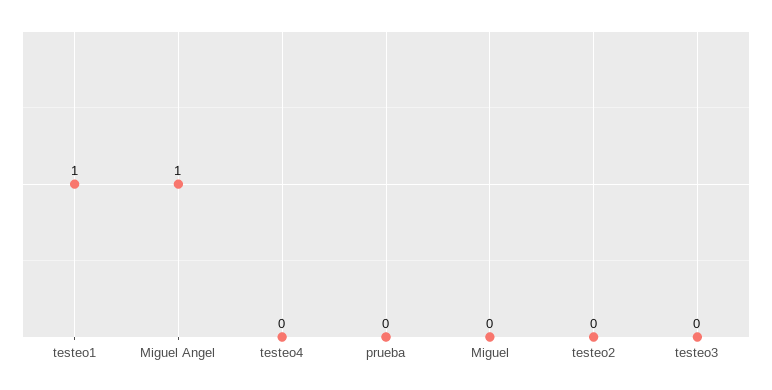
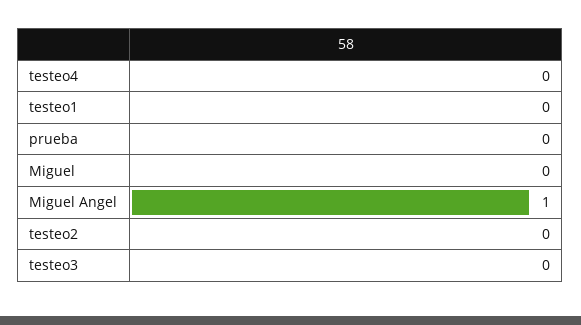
testeo1: 1 -> 0

